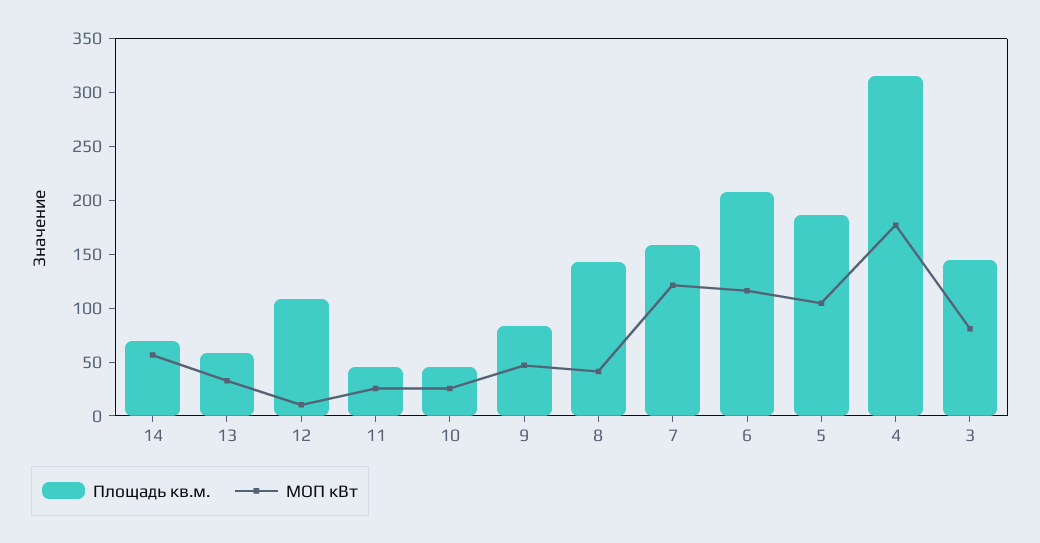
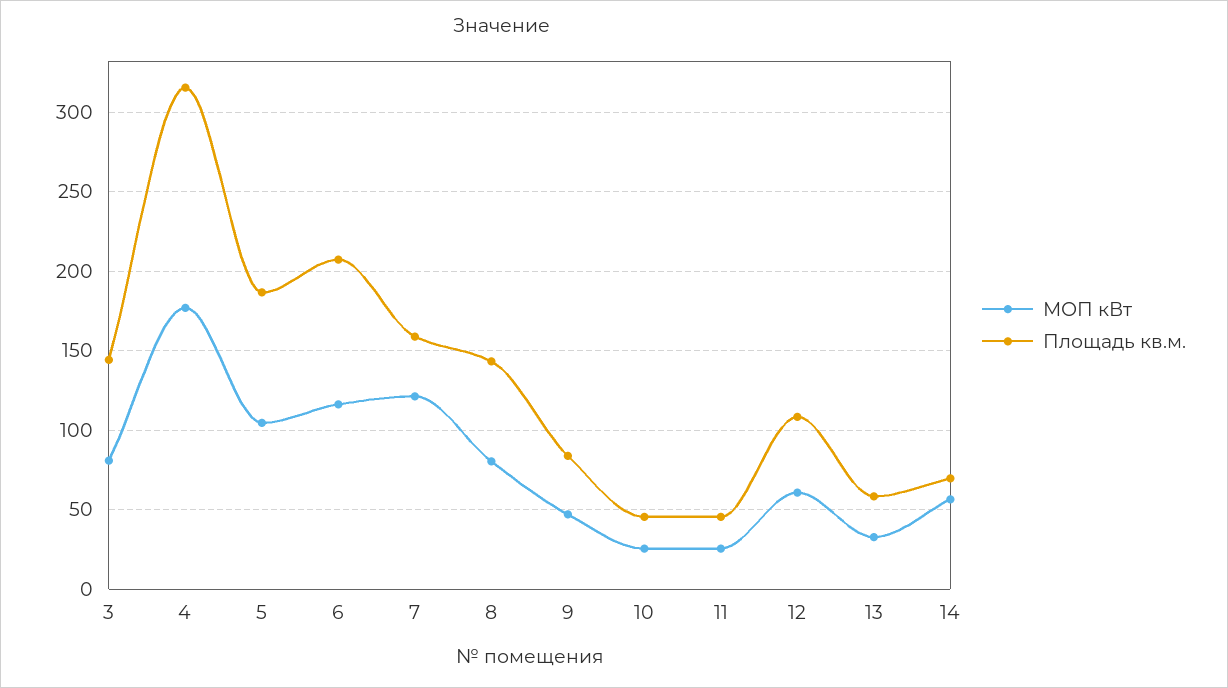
МОП кВт, 12: 10 -> 60
МОП кВт, 8: 40 -> 80

